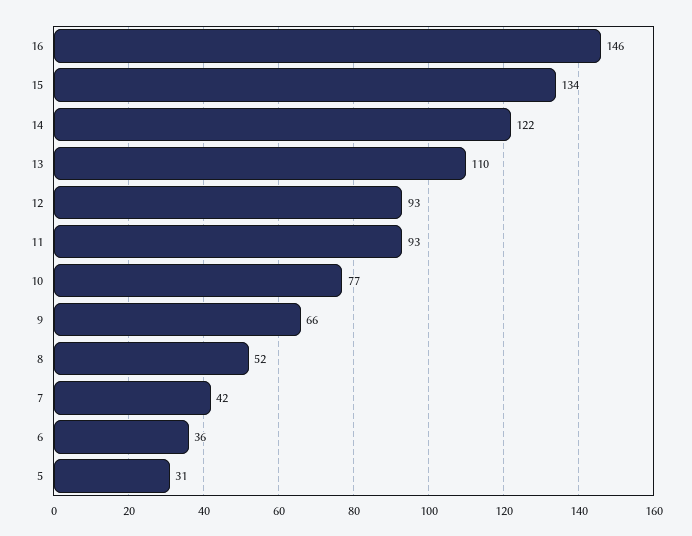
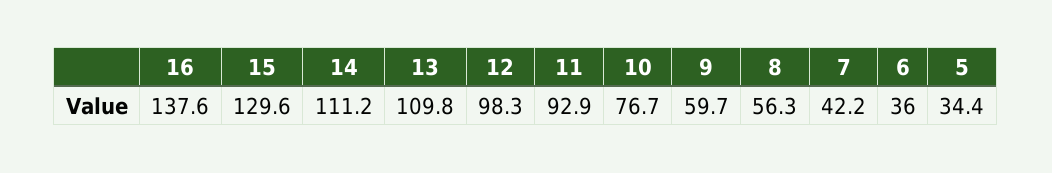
16: 146 -> 137.6
15: 134 -> 129.6
14: 122 -> 111.2
12: 93 -> 98.3
9: 66 -> 59.7
8: 52 -> 56.3
5: 31 -> 34.4

